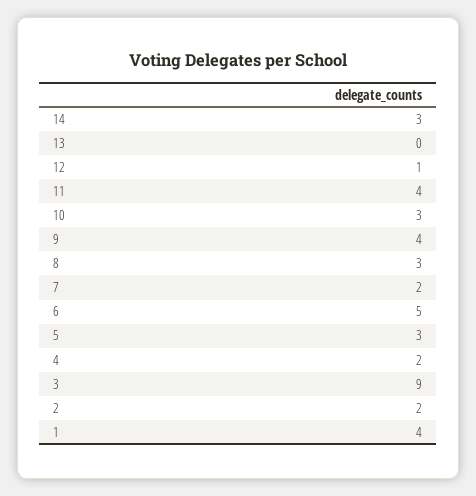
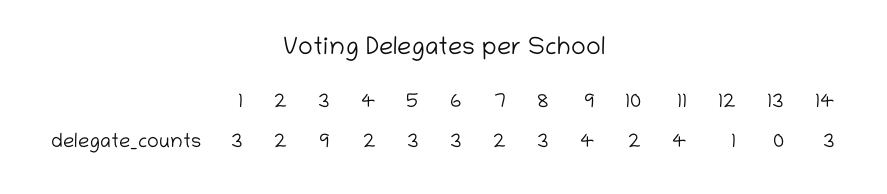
10: 3 -> 2
6: 5 -> 3
1: 4 -> 3

